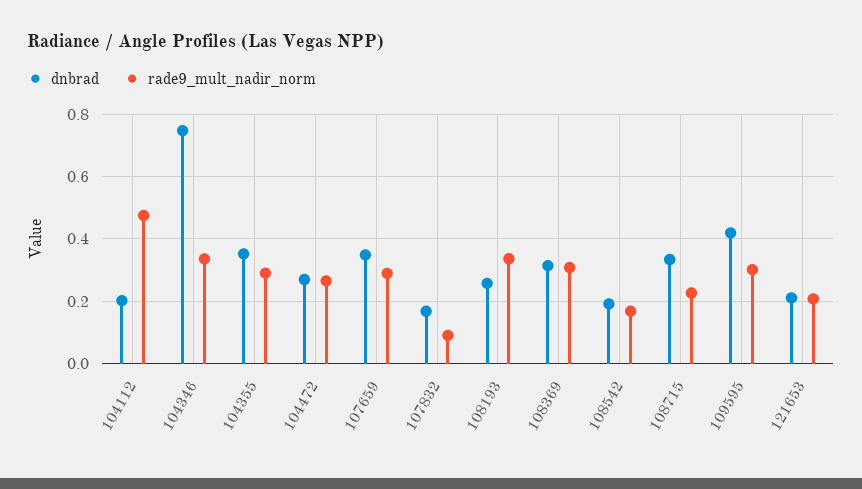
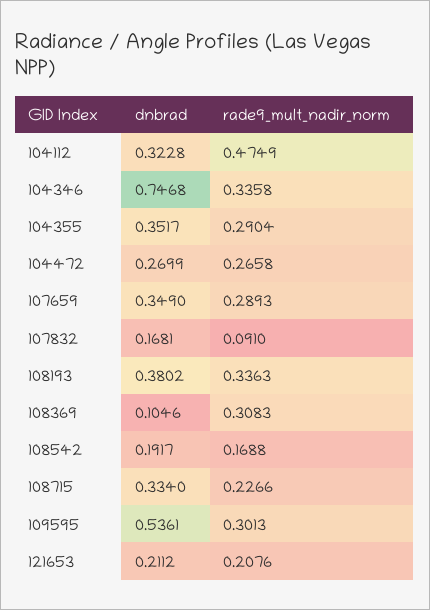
dnbrad, 104112: 0.2 -> 0.3228
dnbrad, 108193: 0.26 -> 0.3802
dnbrad, 108369: 0.32 -> 0.1046
dnbrad, 109595: 0.42 -> 0.5361

